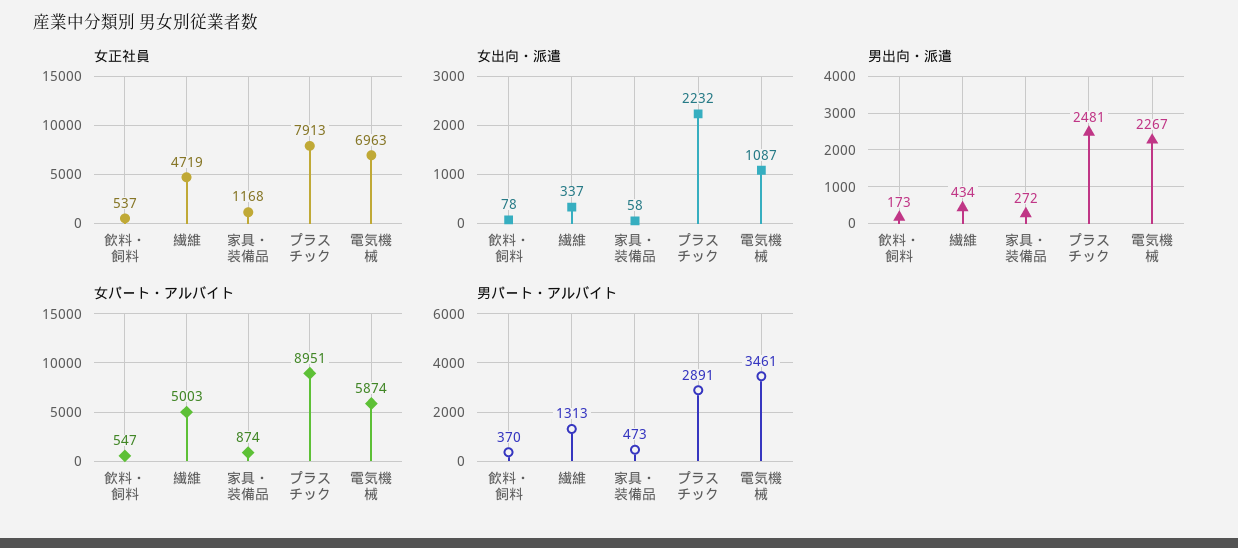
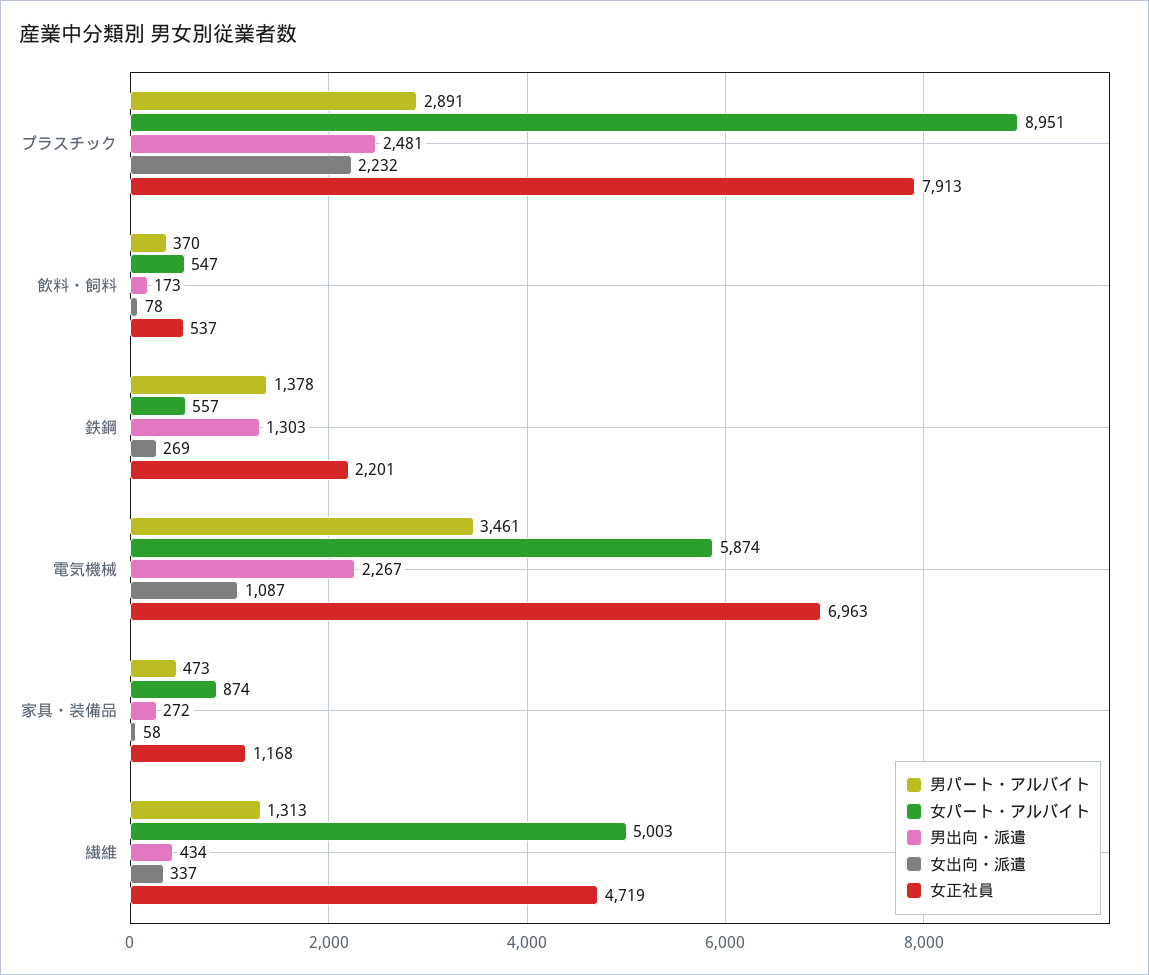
男パート・アルバイト, 鉄鋼: none -> 1378
女パート・アルバイト, 鉄鋼: none -> 557
男出向・派遣, 鉄鋼: none -> 1303
女出向・派遣, 鉄鋼: none -> 269
女正社員, 鉄鋼: none -> 2201

